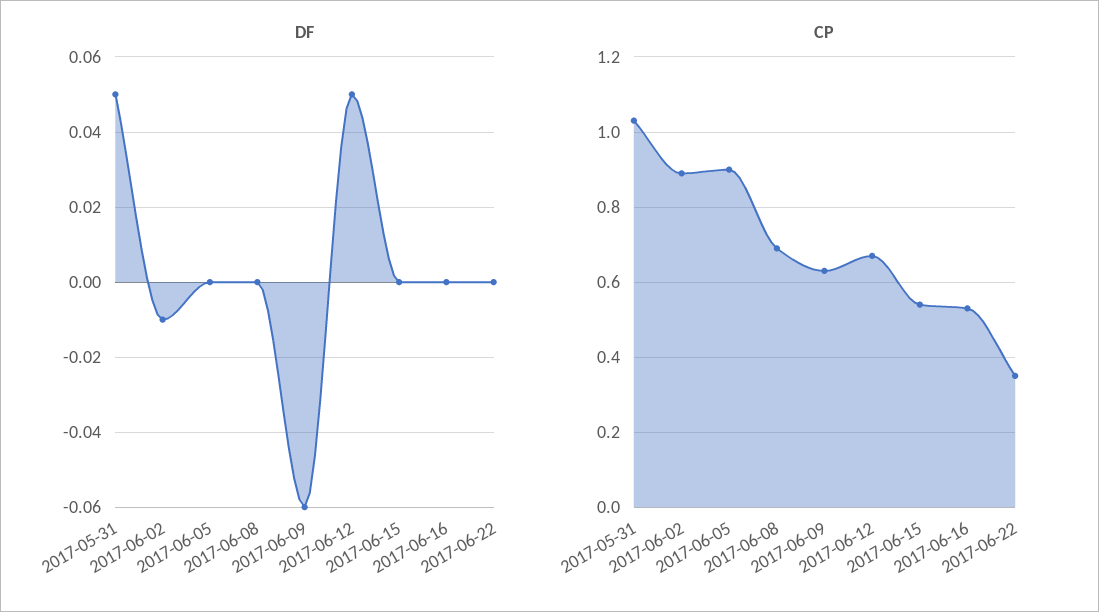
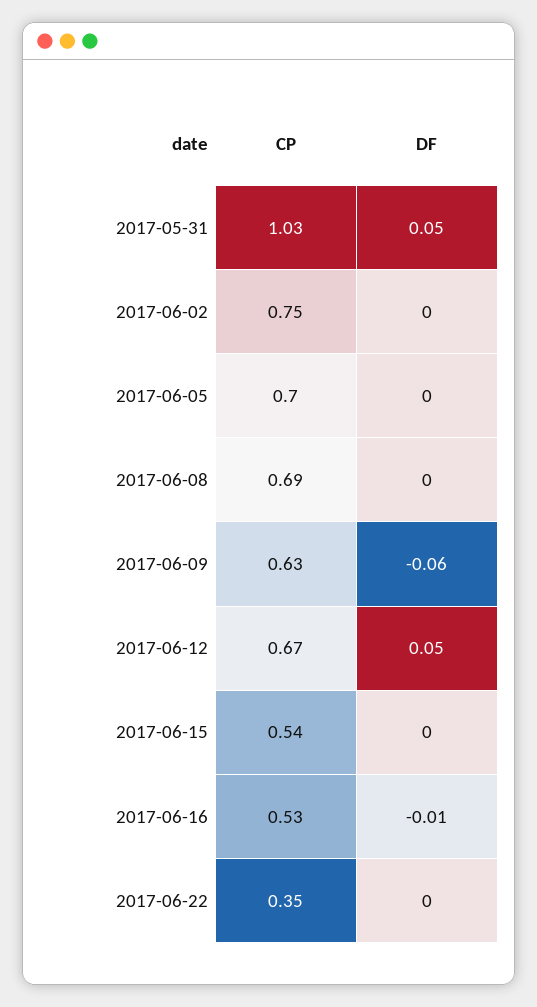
DF, 2017-06-02: -0.01 -> 0
DF, 2017-06-16: 0 -> -0.01
CP, 2017-06-02: 0.9 -> 0.75
CP, 2017-06-05: 0.9 -> 0.7

